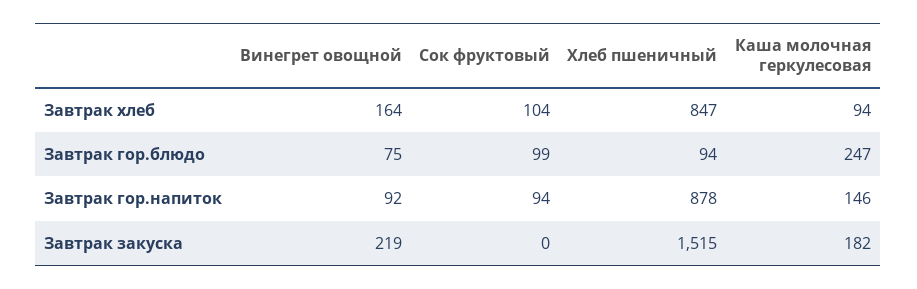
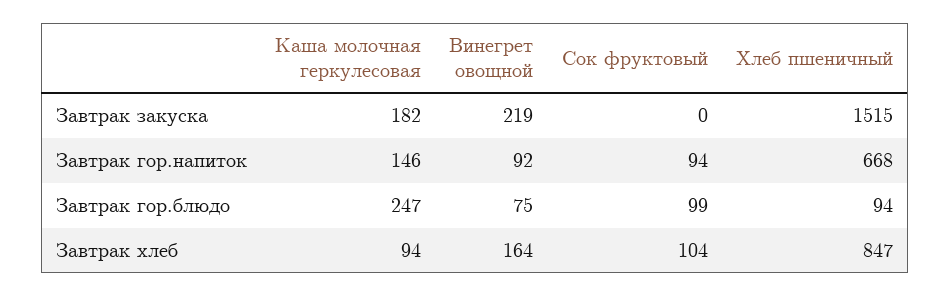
Хлеб пшеничный, Завтрак гор.напиток: 878 -> 668

